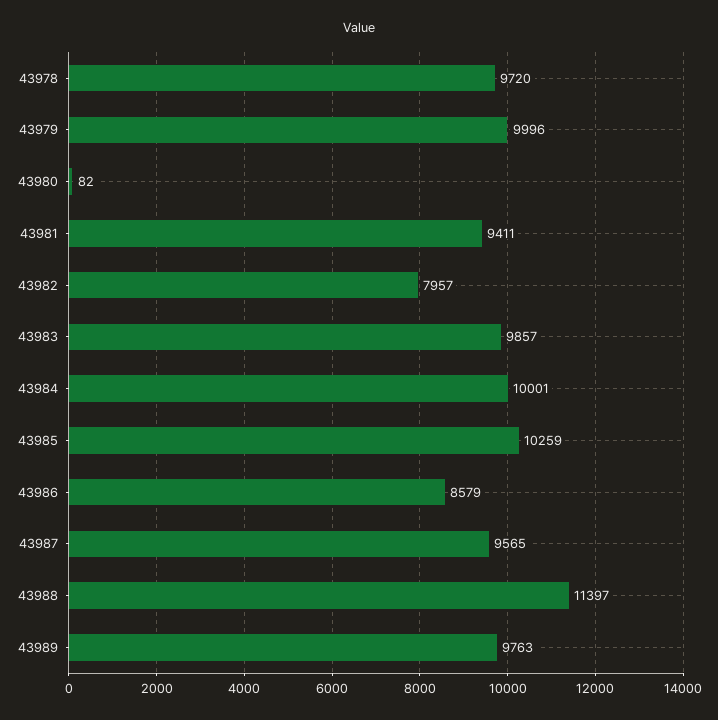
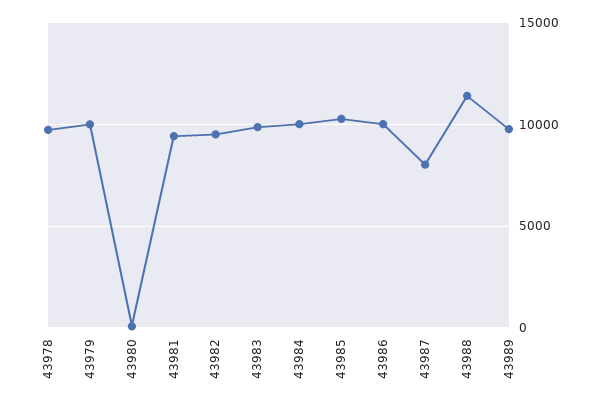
43982: 7957 -> 9500
43986: 8579 -> 10000
43987: 9565 -> 8000

